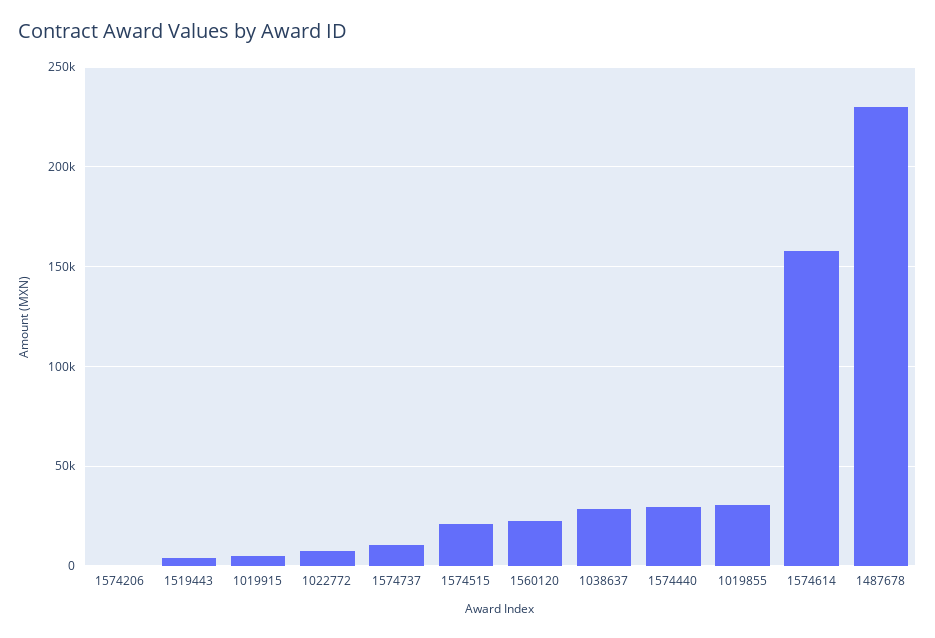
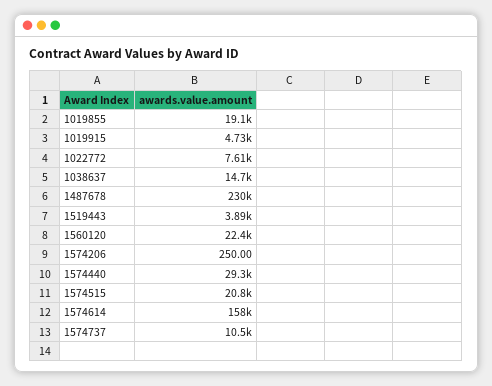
1038637: 30000 -> 14700
1019855: 30000 -> 19100

